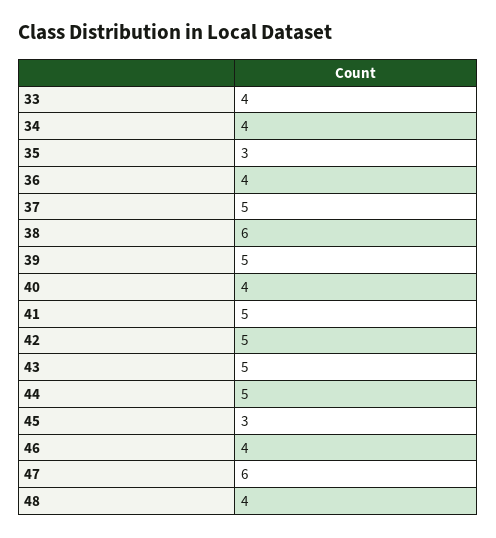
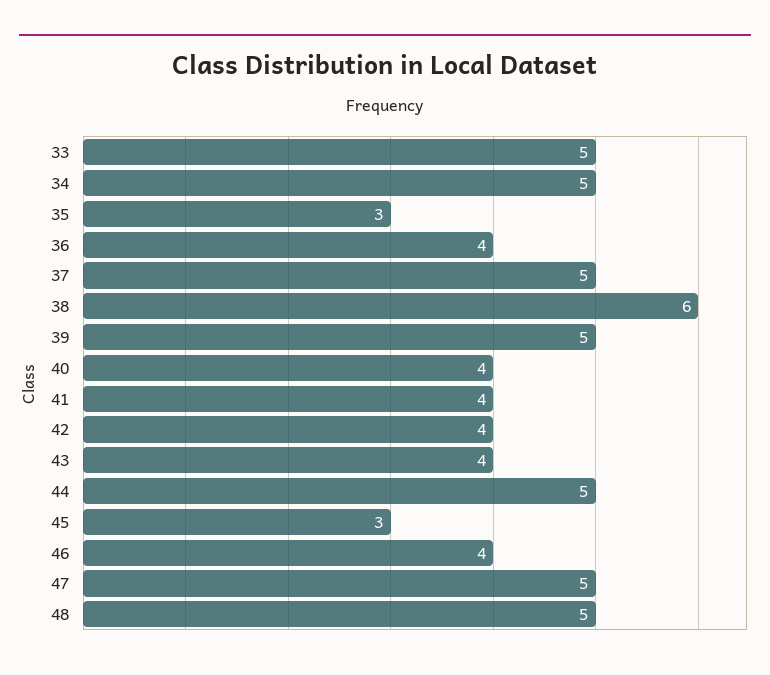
33: 4 -> 5
34: 4 -> 5
41: 5 -> 4
42: 5 -> 4
43: 5 -> 4
47: 6 -> 5
48: 4 -> 5

